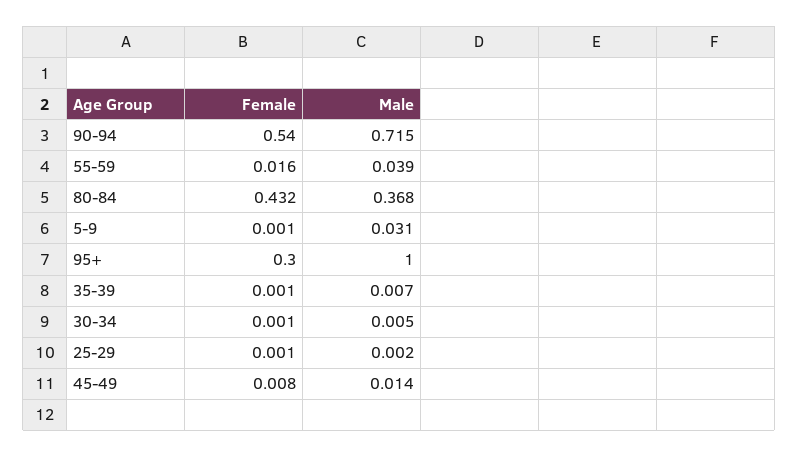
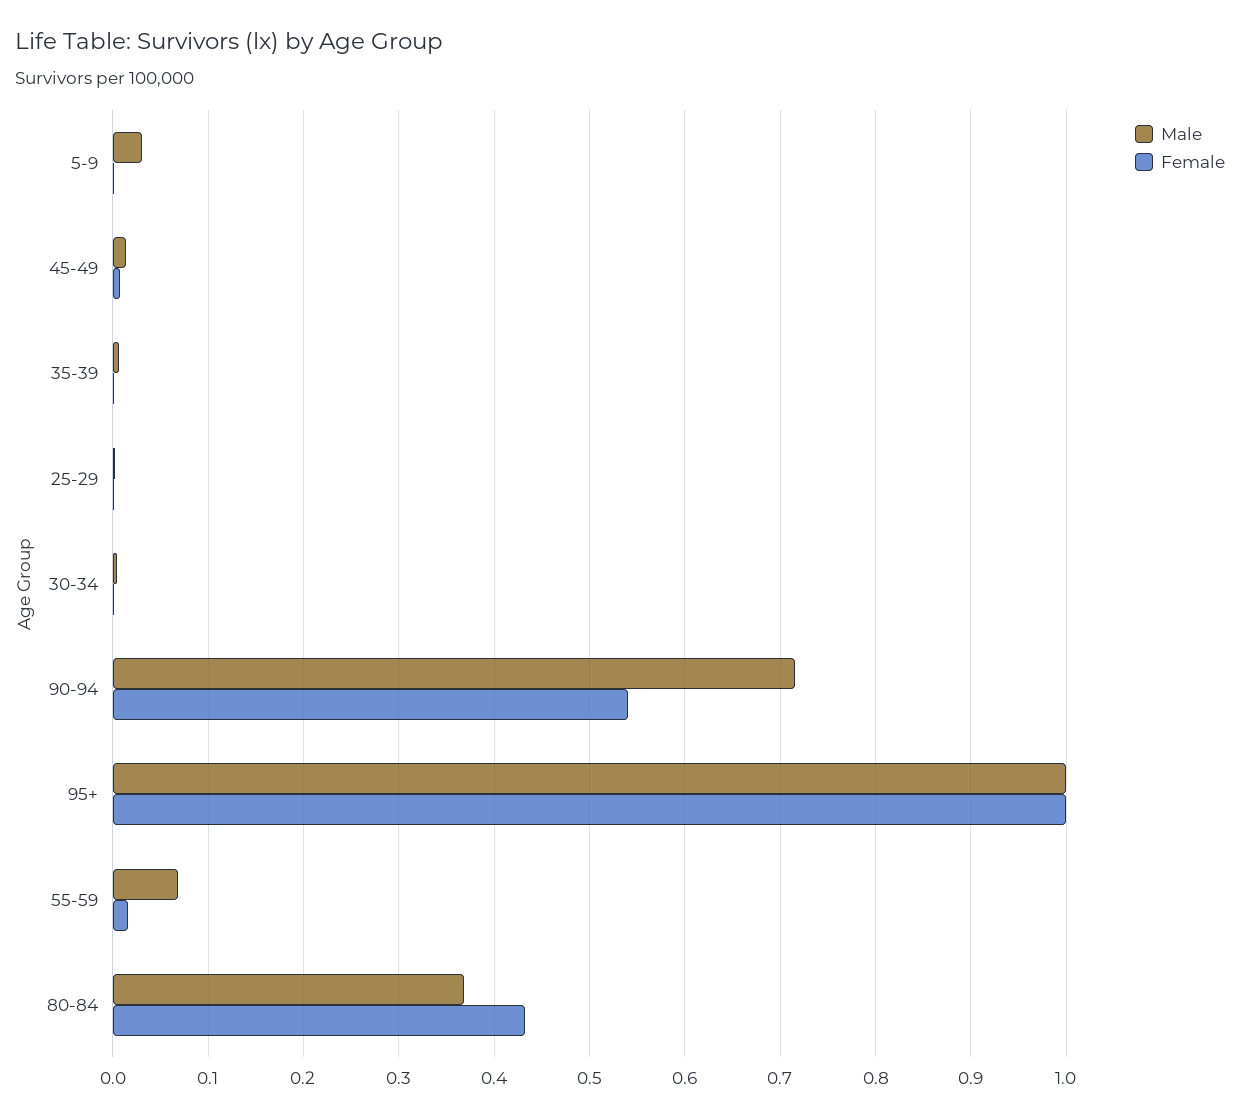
Male, 55-59: 0.039 -> 0.07
Female, 95+: 0.3 -> 1

